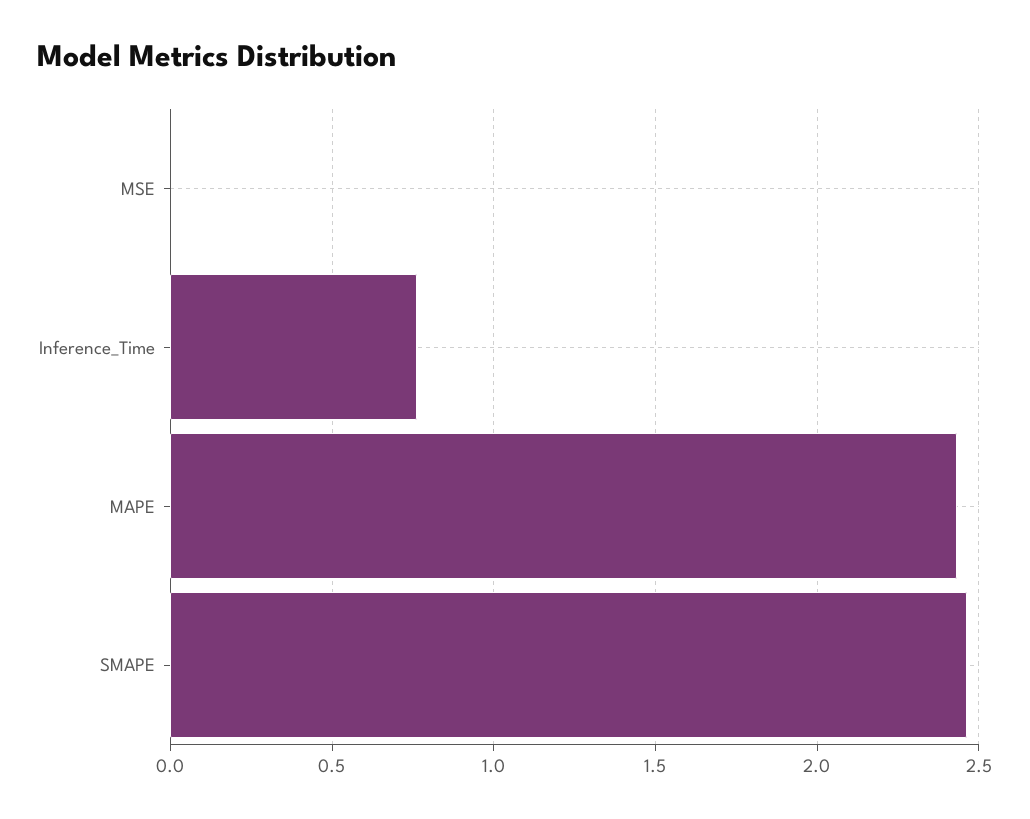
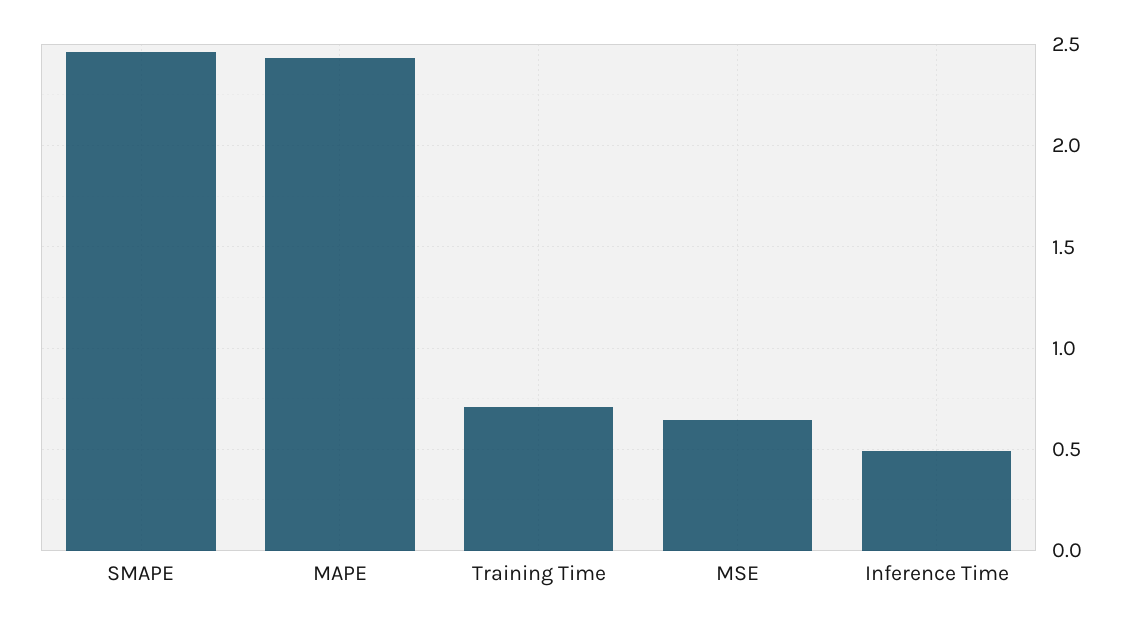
MSE: 0 -> 0.65
Inference_Time: 0.75 -> 0.5
Training Time: none -> 0.7

